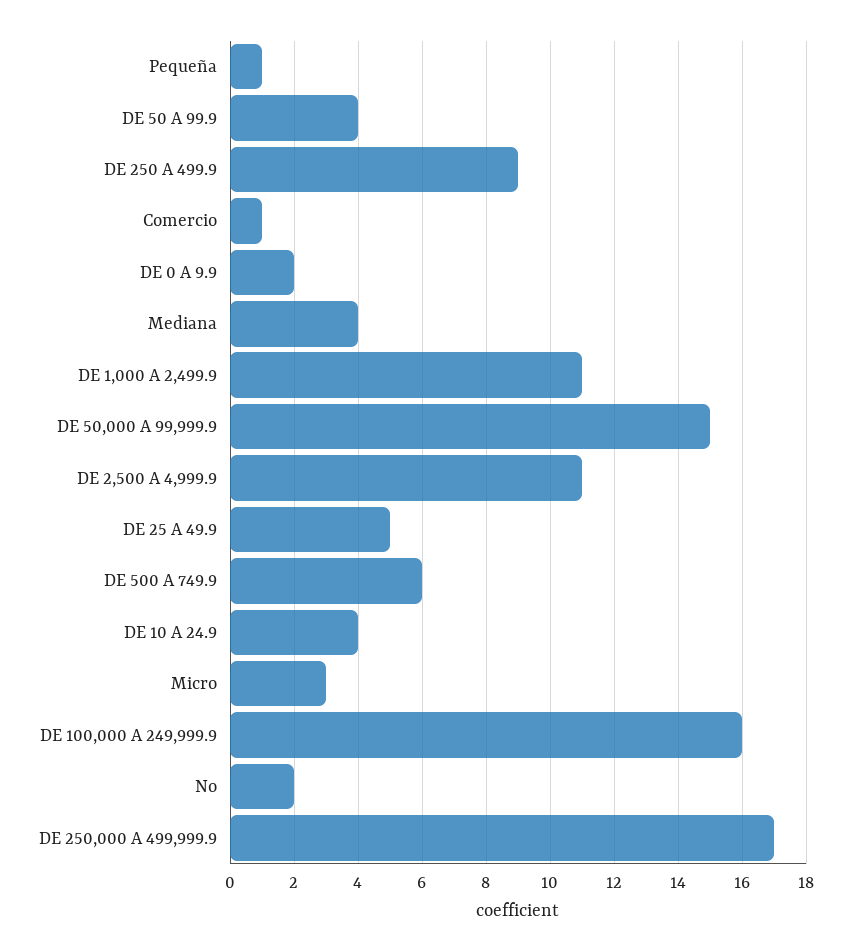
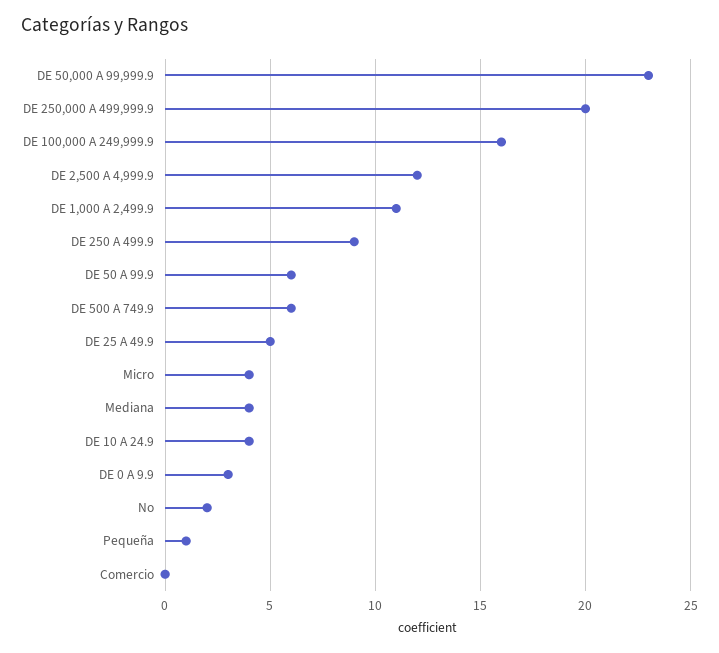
DE 50 A 99.9: 4 -> 6
Comercio: 1 -> 0
DE 0 A 9.9: 2 -> 3
DE 50,000 A 99,999.9: 15 -> 23
DE 2,500 A 4,999.9: 11 -> 12
Micro: 3 -> 4
DE 250,000 A 499,999.9: 17 -> 20

